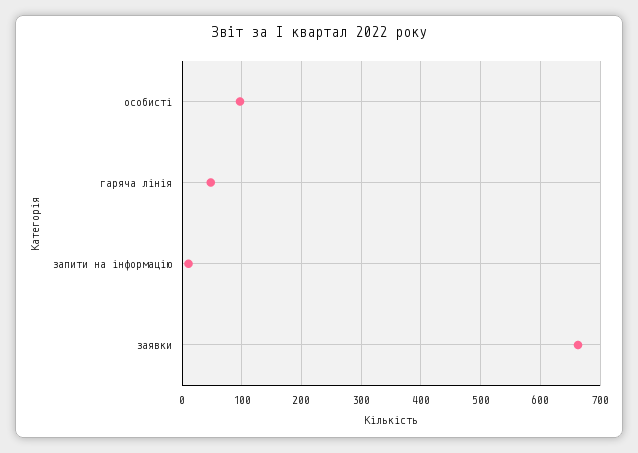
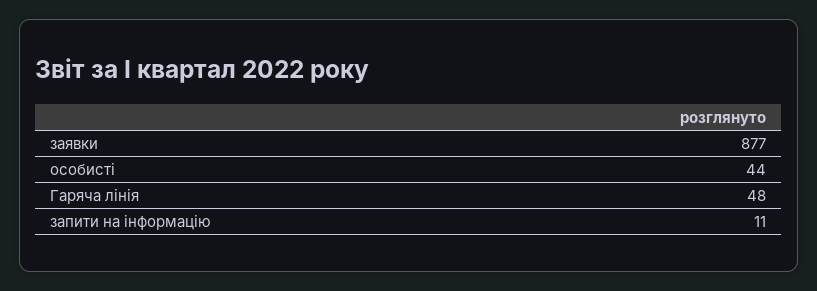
особисті: 100 -> 44
заявки: 660 -> 877

